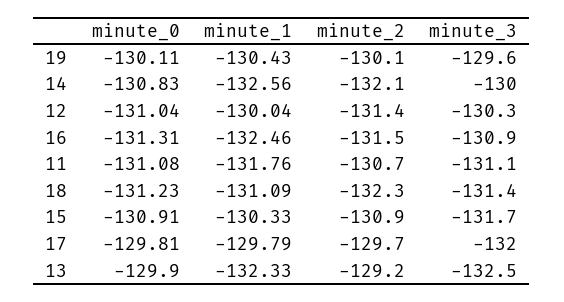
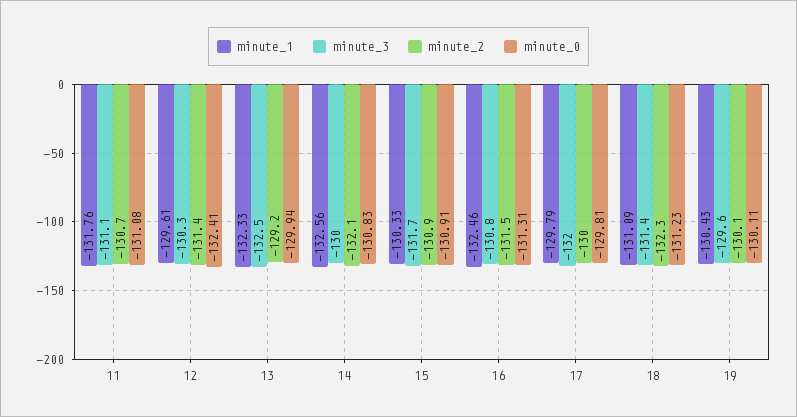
minute_0, 12: -131.04 -> -132.41
minute_1, 12: -130.04 -> -129.61
minute_3, 16: -130.9 -> -130.8
minute_2, 17: -129.7 -> -130
minute_0, 13: -129.9 -> -129.94

